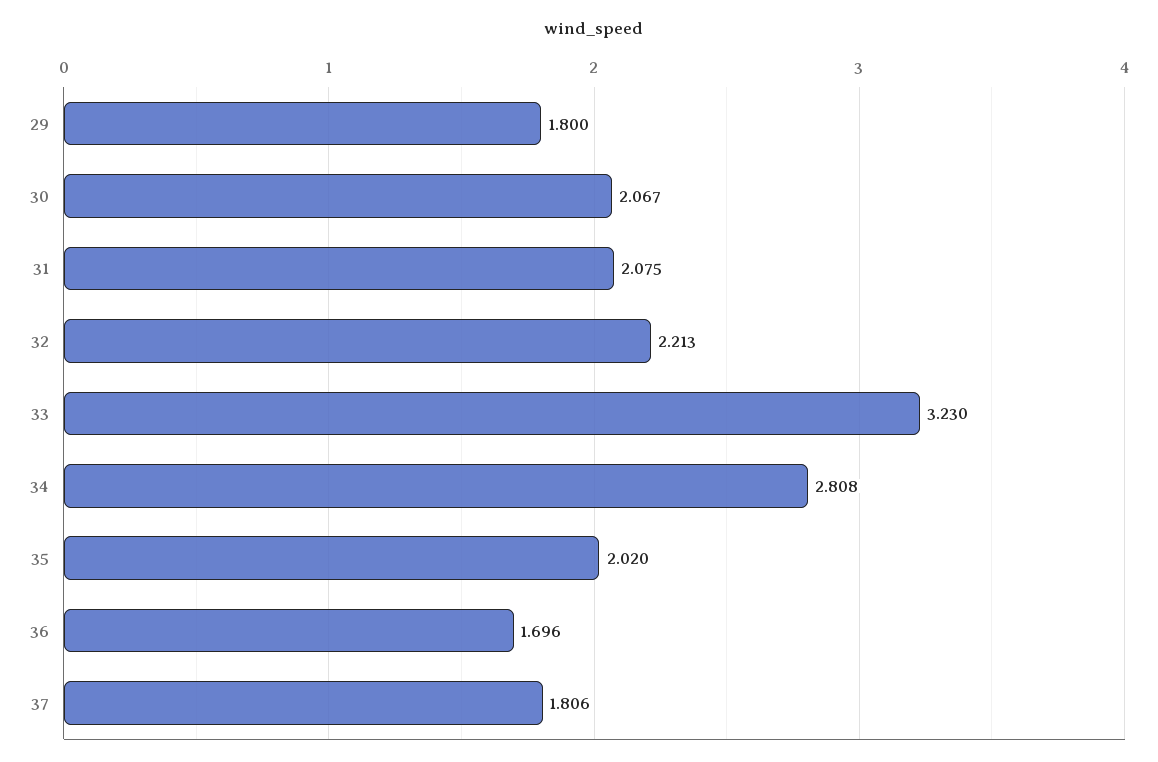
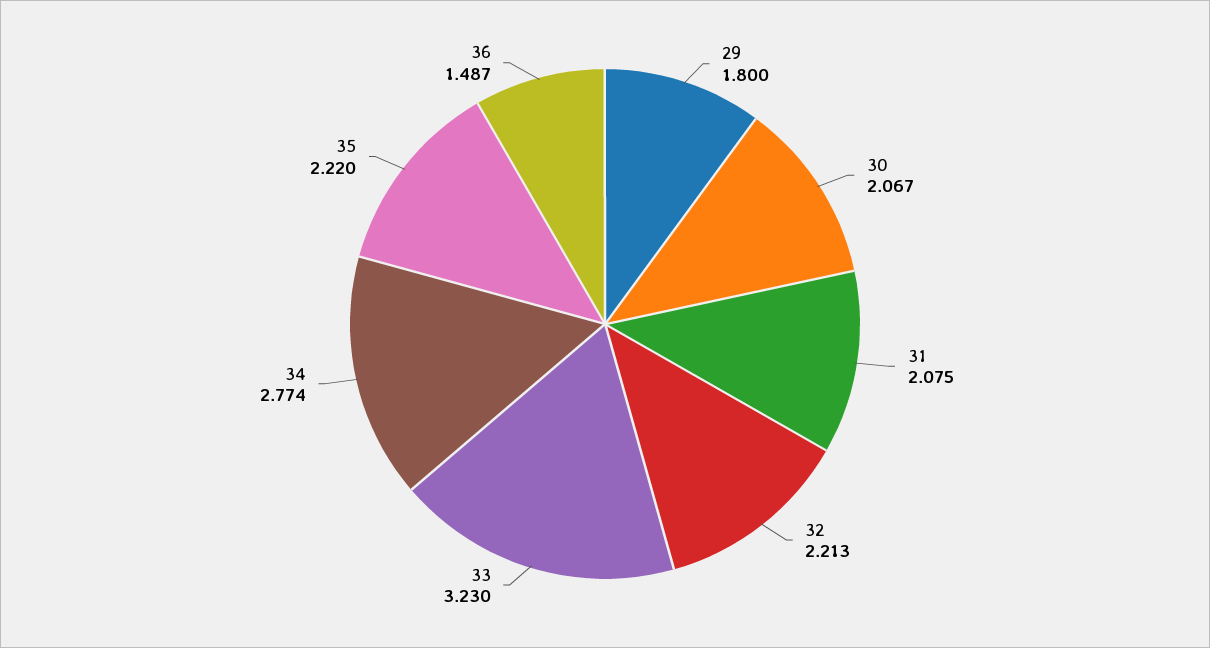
34: 2.808 -> 2.774
35: 2.02 -> 2.22
36: 1.696 -> 1.487
37: 1.806 -> none

